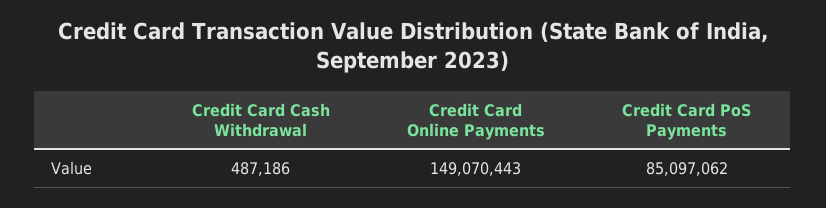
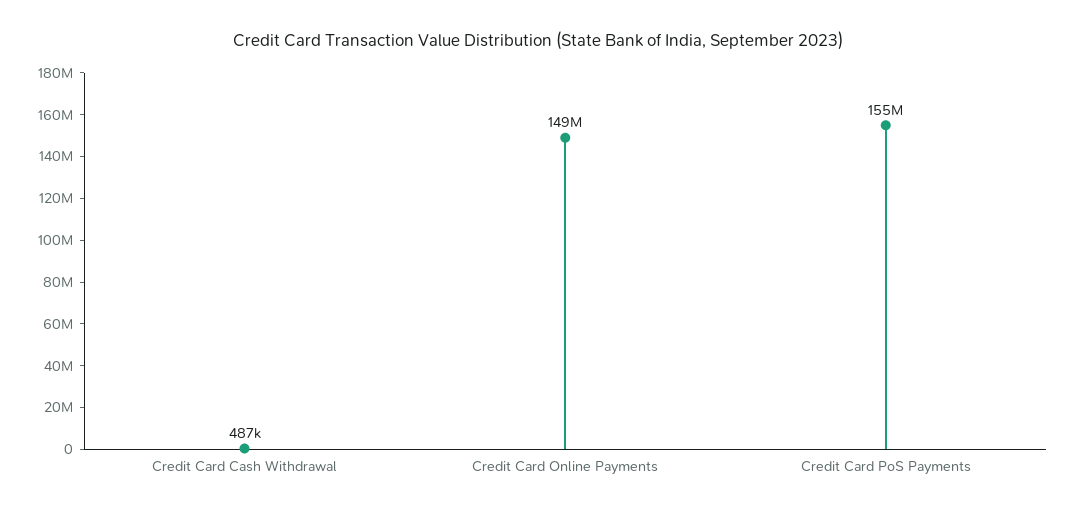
Credit Card PoS Payments: 85097062 -> 155000000

